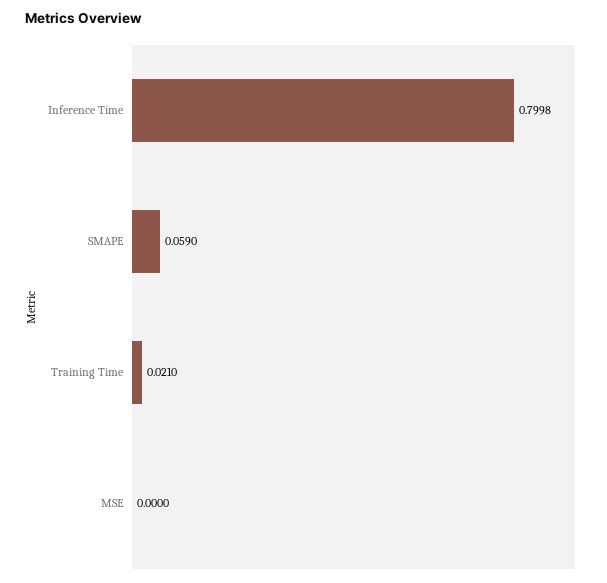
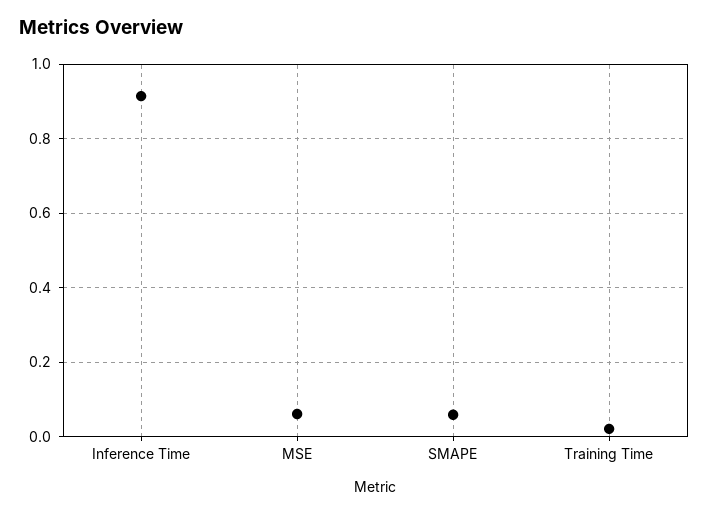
Inference Time: 0.7998 -> 0.92
MSE: 0 -> 0.06

